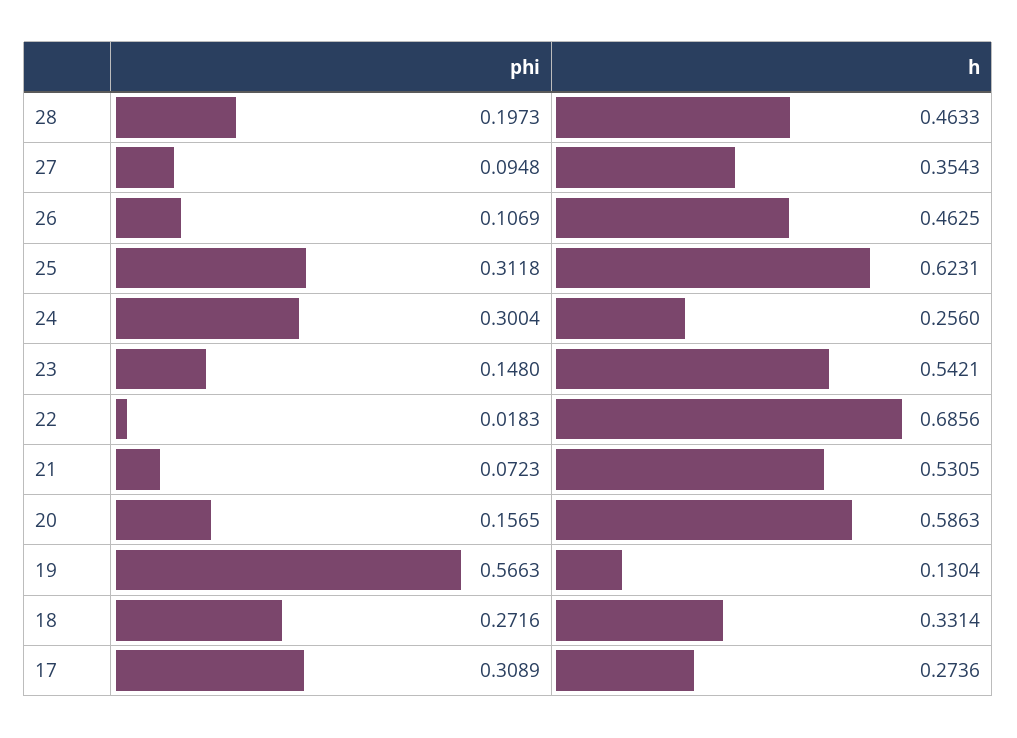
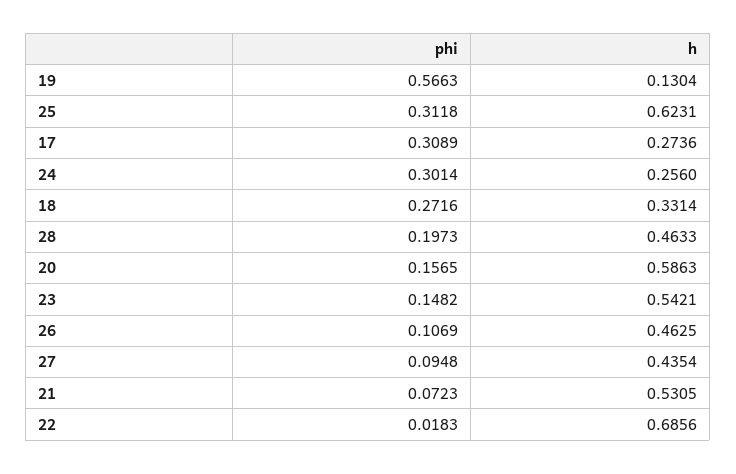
h, 27: 0.3543 -> 0.4354
phi, 24: 0.3004 -> 0.3014
phi, 23: 0.148 -> 0.1482

